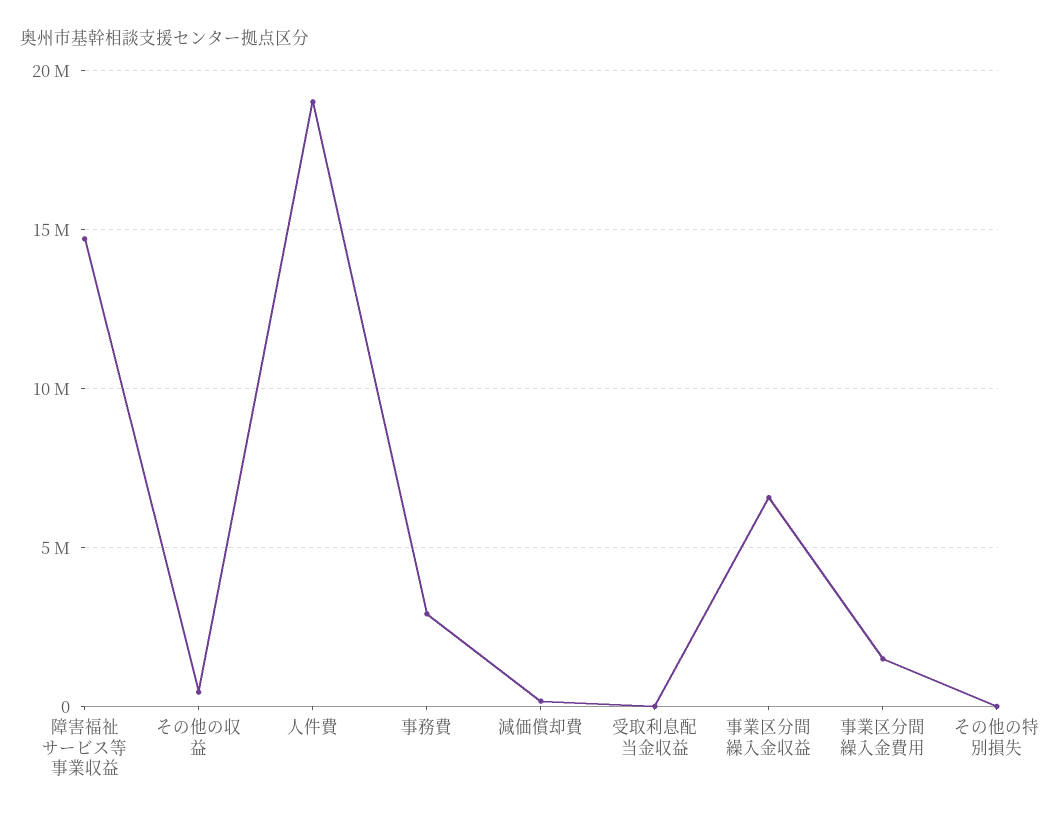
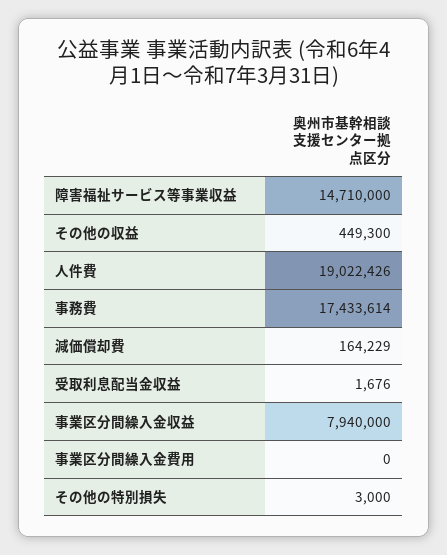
事務費: 3000000 -> 17433614
事業区分間繰入金収益: 6500000 -> 7940000
事業区分間繰入金費用: 1500000 -> 0

